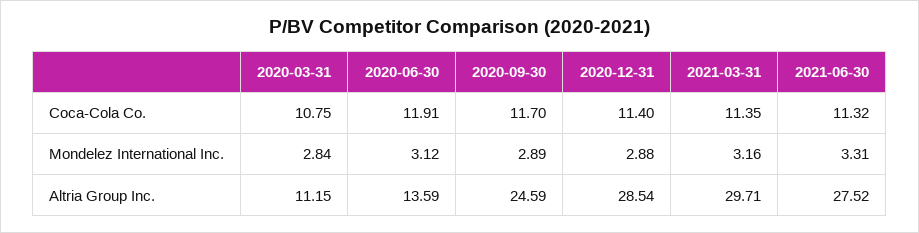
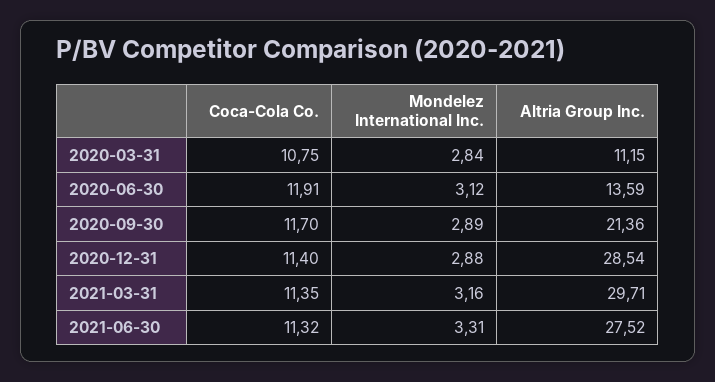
2020-09-30, Altria Group Inc.: 24.59 -> 21.36

